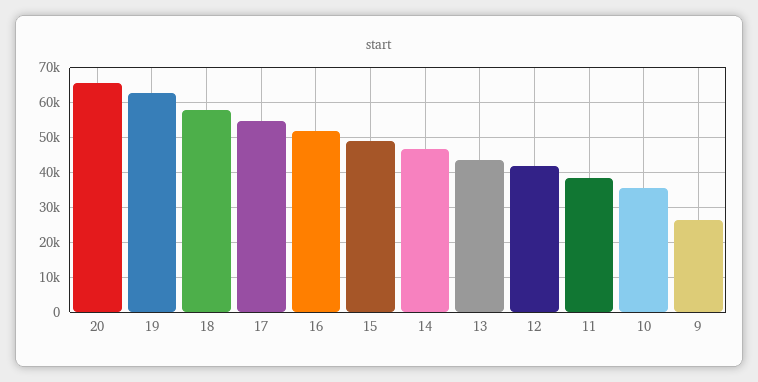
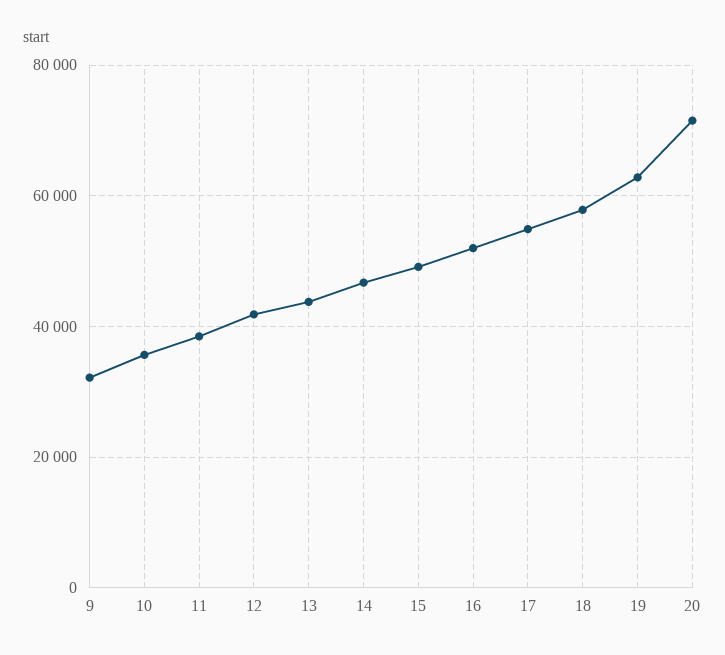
20: 66000 -> 72000
9: 26000 -> 32000

